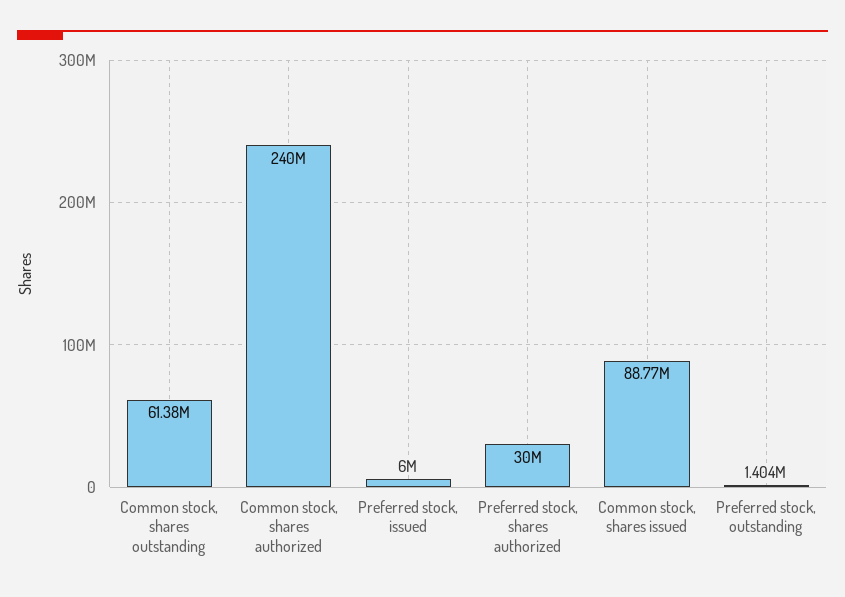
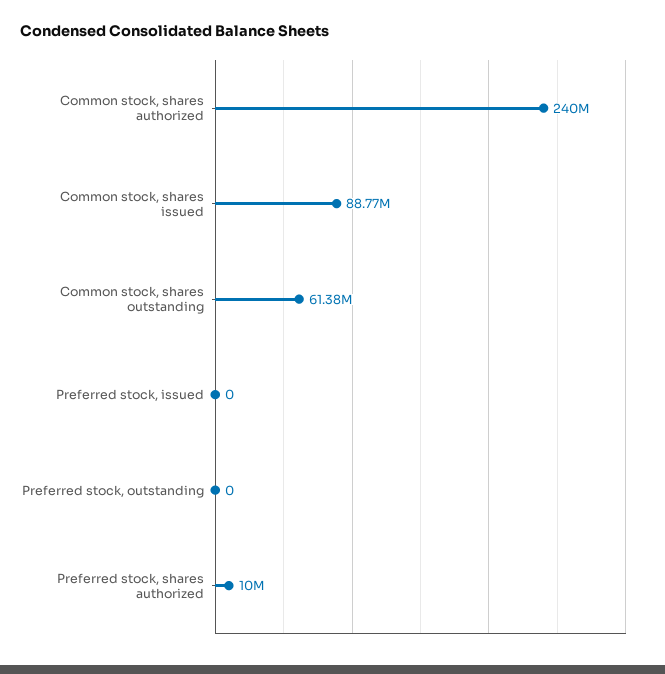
Preferred stock, issued: 6000000 -> 0
Preferred stock, shares authorized: 30000000 -> 10000000
Preferred stock, outstanding: 1404000 -> 0

